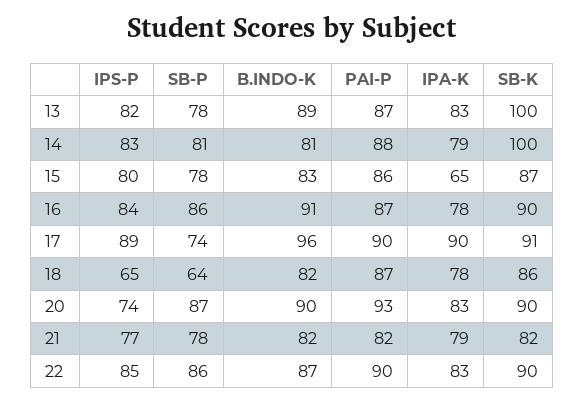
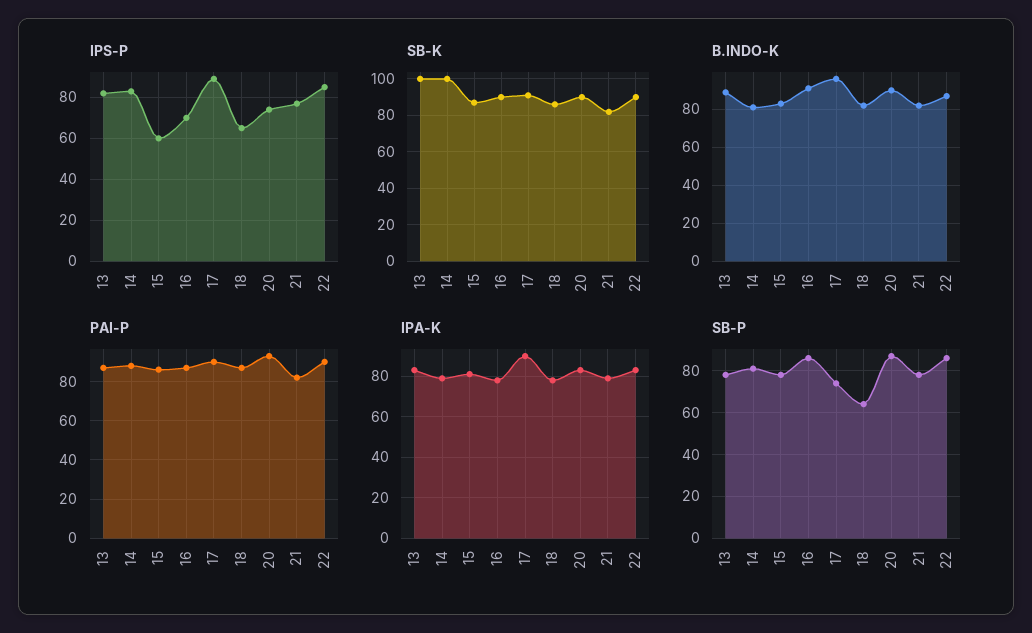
IPS-P, 15: 80 -> 60
IPA-K, 15: 65 -> 80
IPS-P, 16: 84 -> 70

